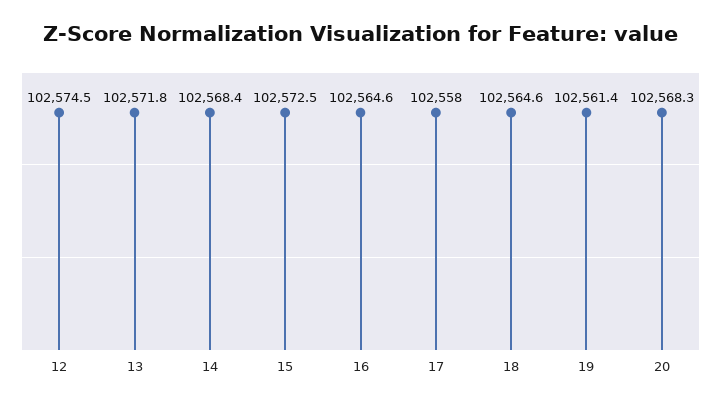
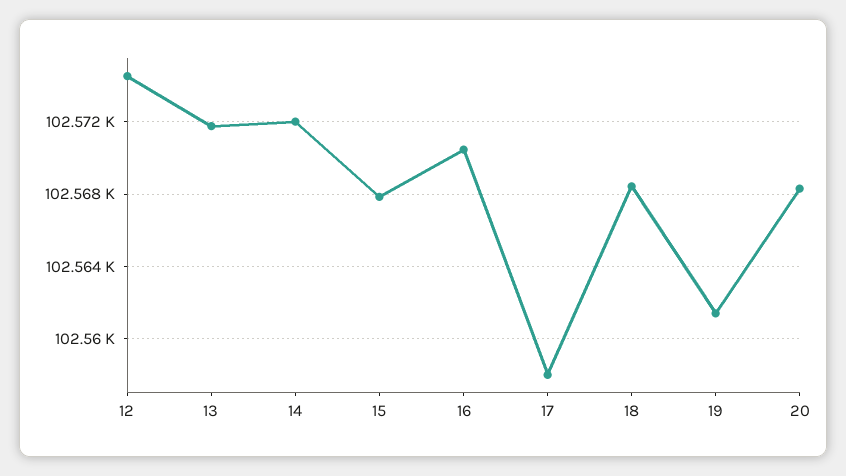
14: 102568.4 -> 102572
15: 102572.5 -> 102568
16: 102564.6 -> 102570.5
18: 102564.6 -> 102568.5

